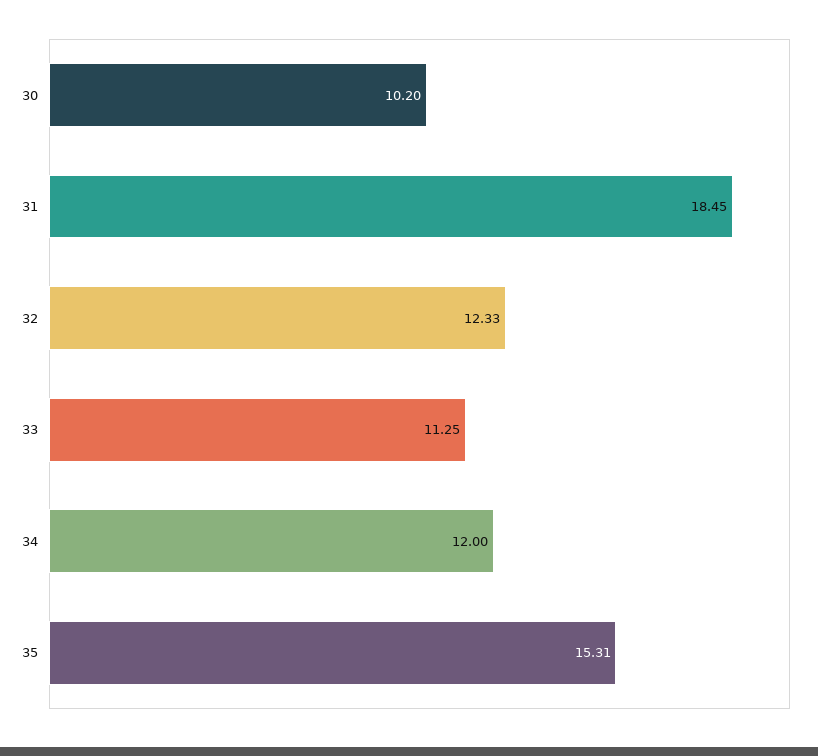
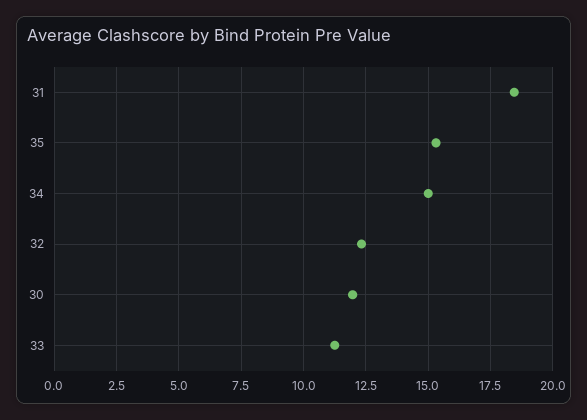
30: 10.2 -> 12
34: 12 -> 15

